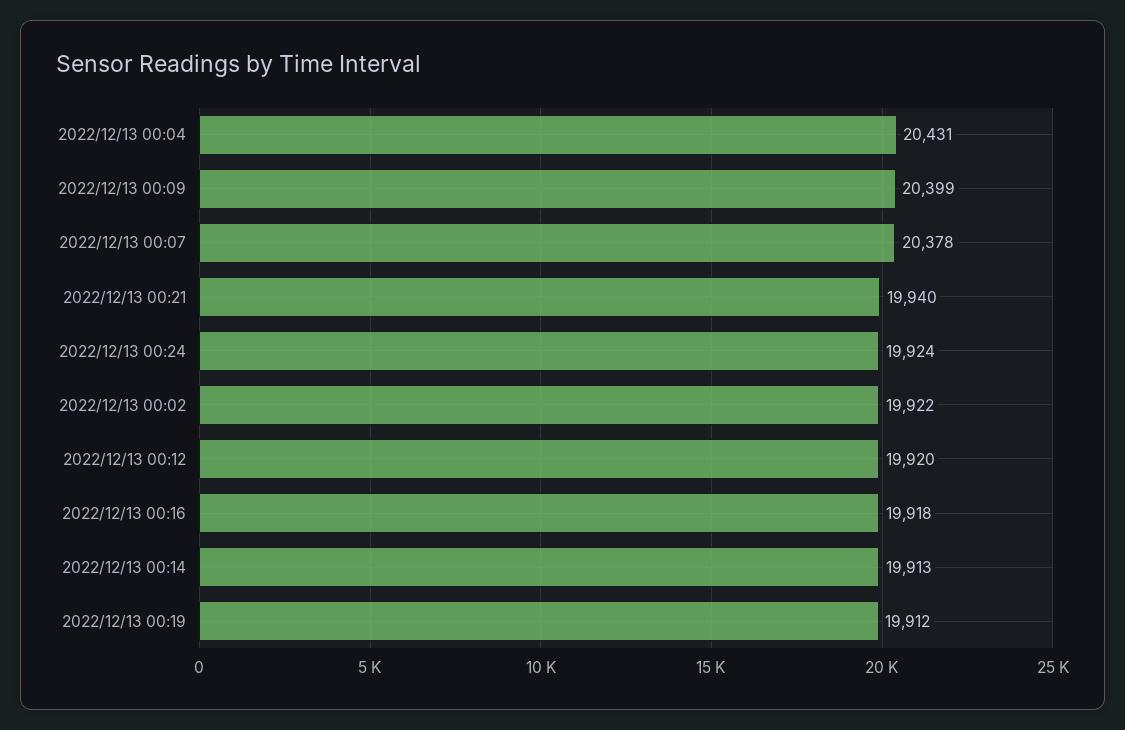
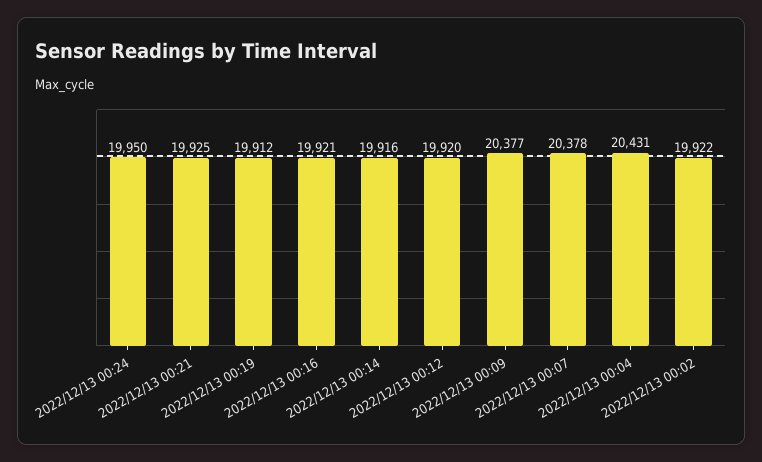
2022/12/13 00:09: 20399 -> 20377
2022/12/13 00:21: 19940 -> 19925
2022/12/13 00:24: 19924 -> 19950
2022/12/13 00:16: 19918 -> 19921
2022/12/13 00:14: 19913 -> 19916

